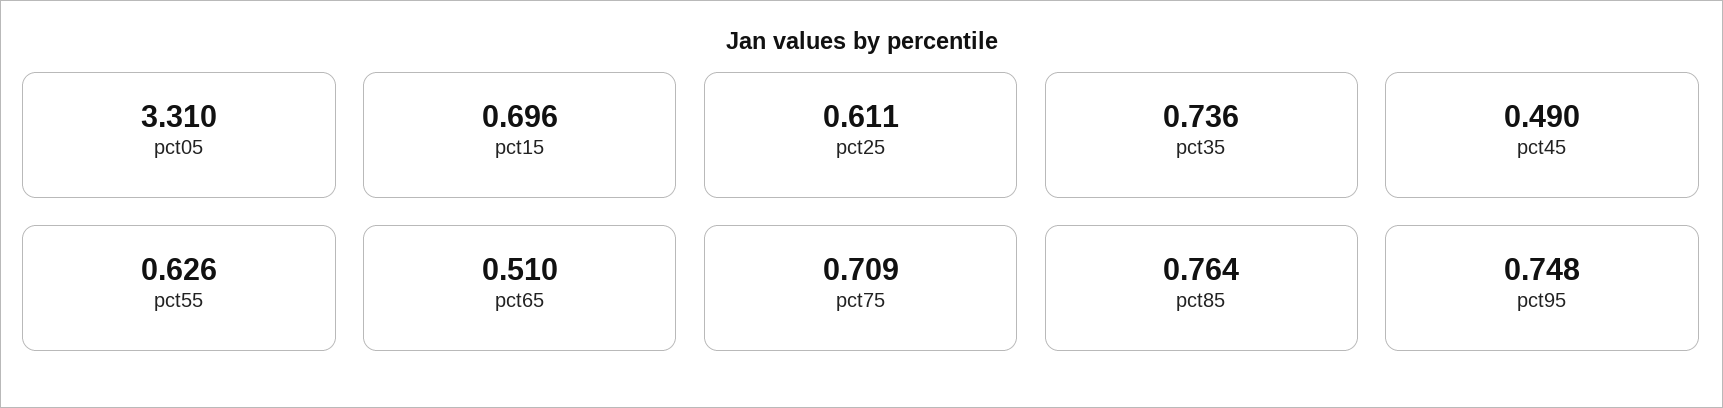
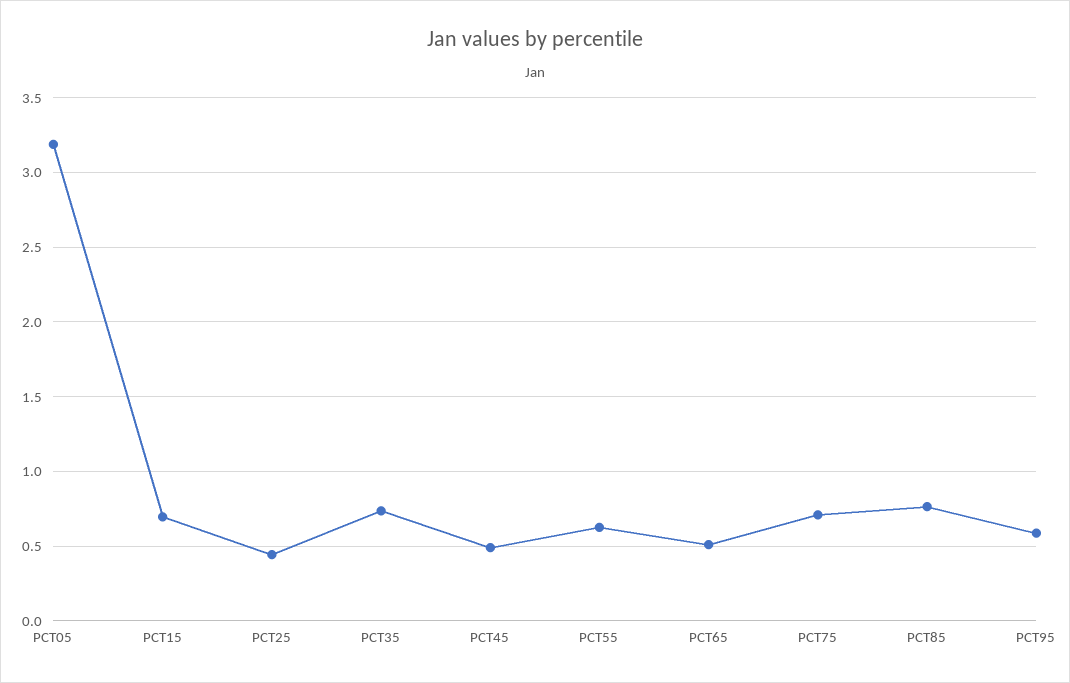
pct05: 3.31 -> 3.2
pct25: 0.611 -> 0.45
pct95: 0.748 -> 0.6

